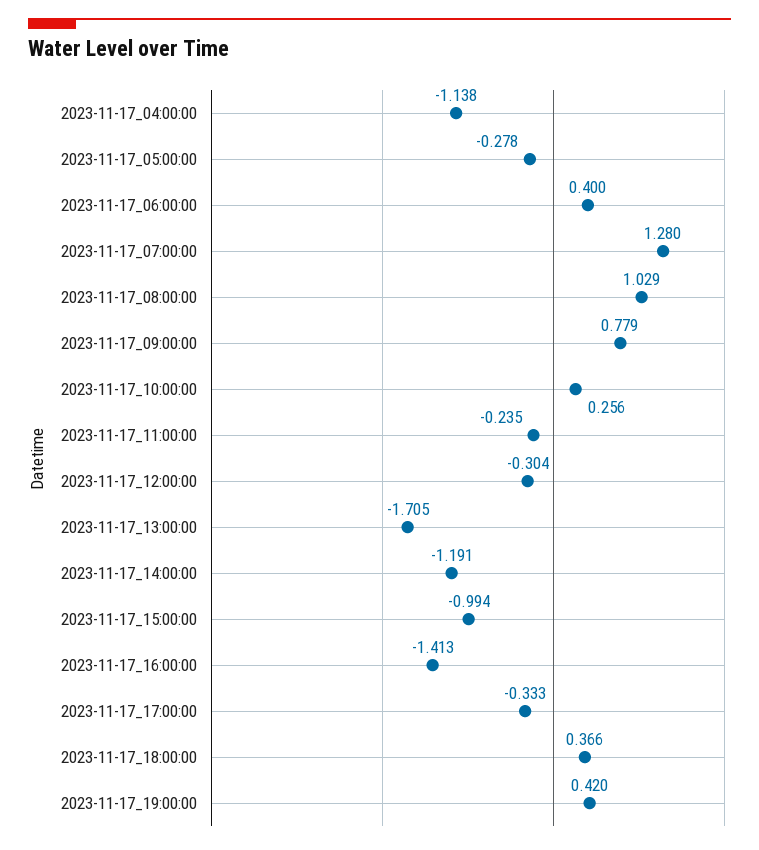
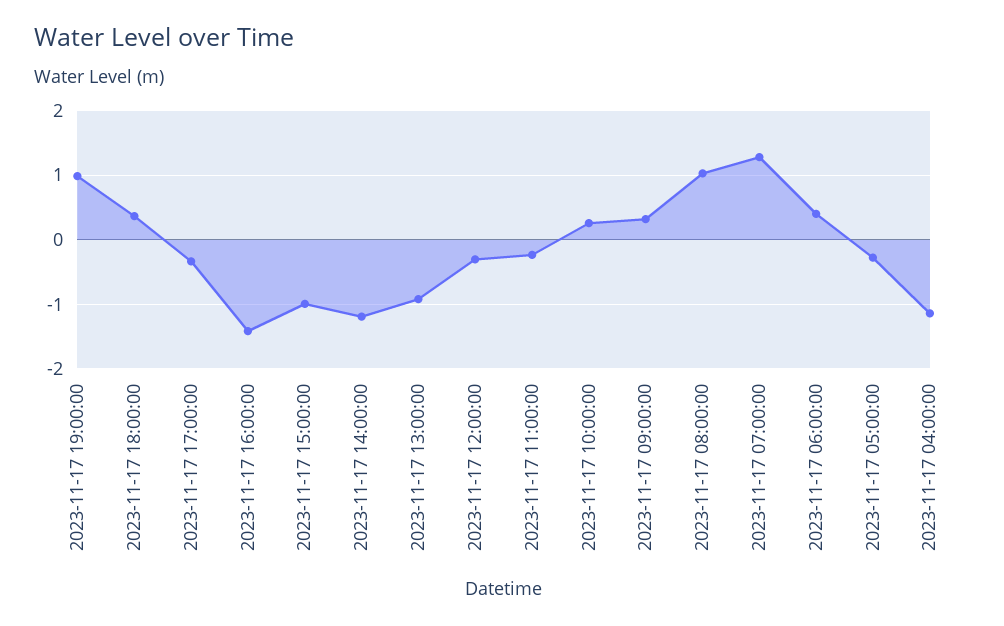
2023-11-17_09:00:00: 0.779 -> 0.3
2023-11-17_13:00:00: -1.705 -> -0.9
2023-11-17_19:00:00: 0.42 -> 1

